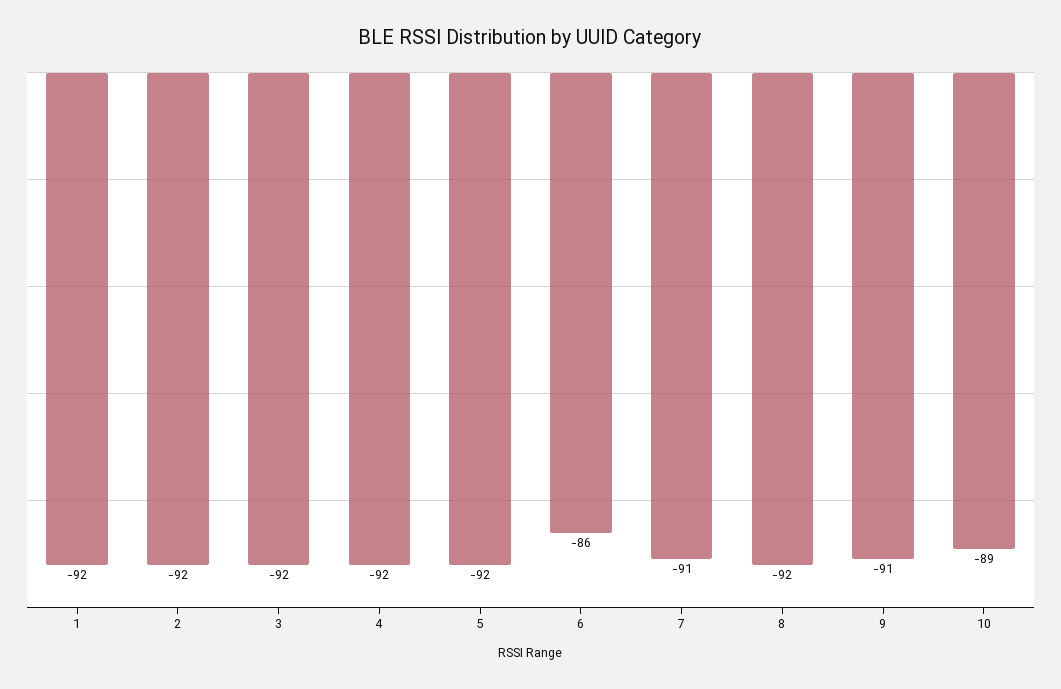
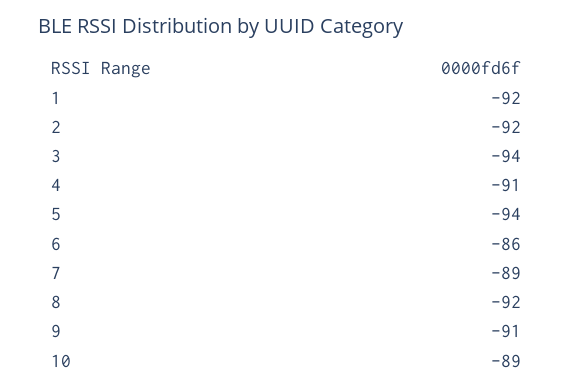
3: -92 -> -94
4: -92 -> -91
5: -92 -> -94
7: -91 -> -89

